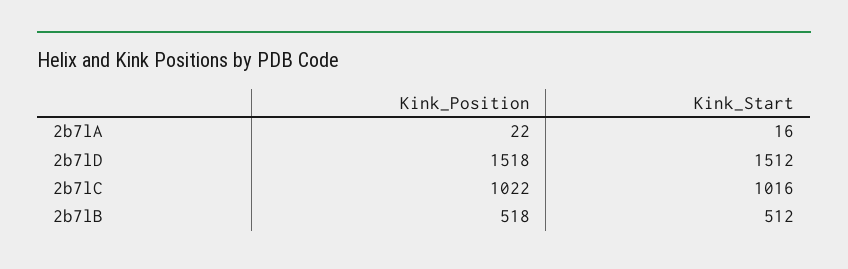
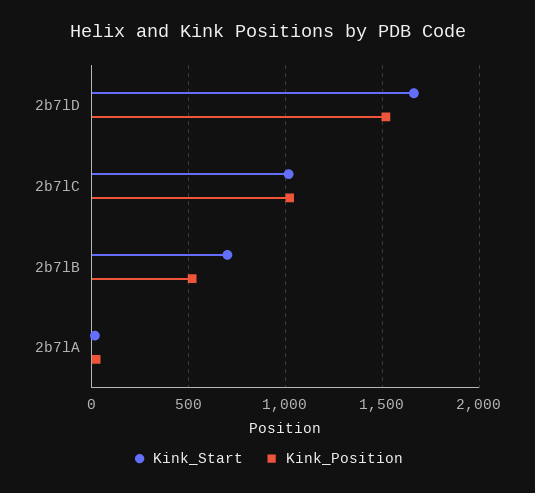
Kink_Start, 2b7lD: 1512 -> 1650
Kink_Start, 2b7lB: 512 -> 700

